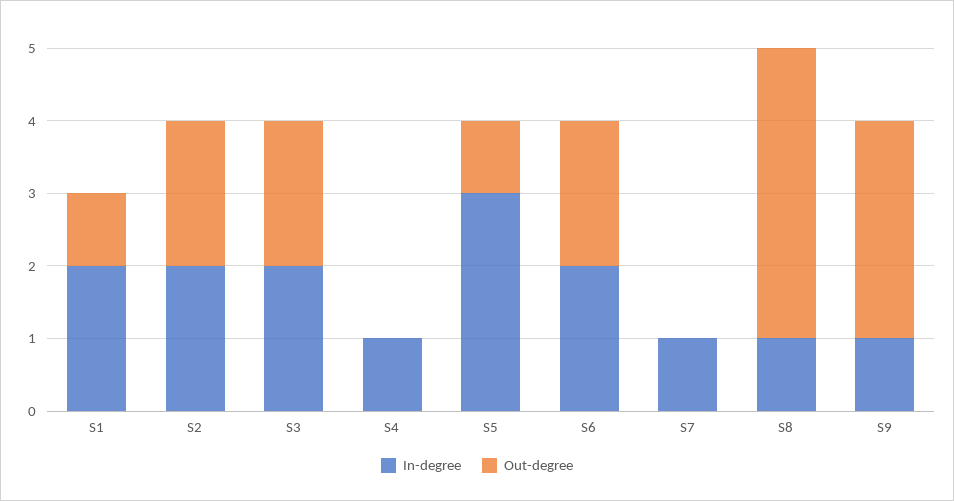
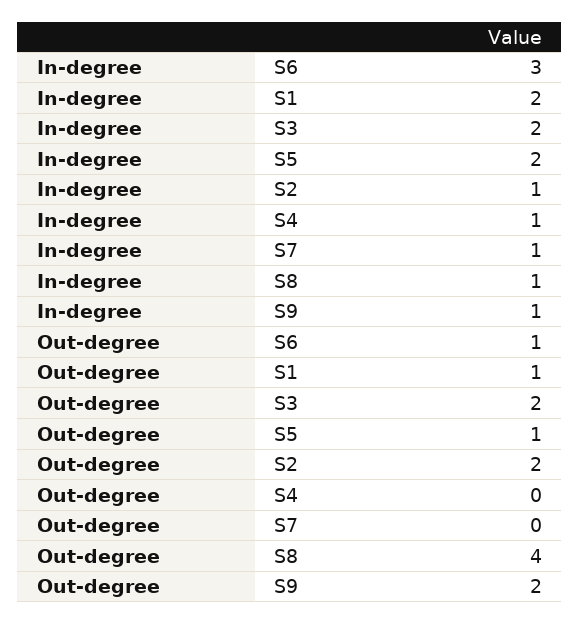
In-degree, S2: 2 -> 1
In-degree, S5: 3 -> 2
In-degree, S6: 2 -> 3
Out-degree, S6: 2 -> 1
Out-degree, S9: 3 -> 2

